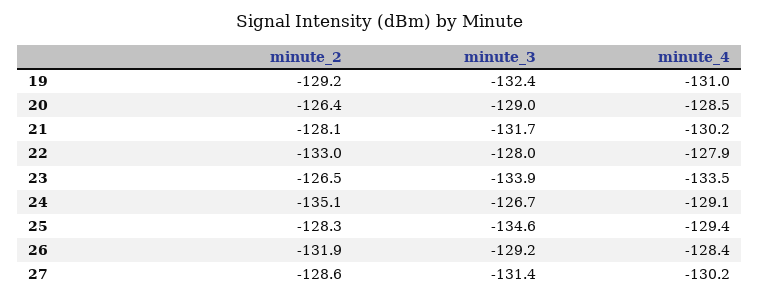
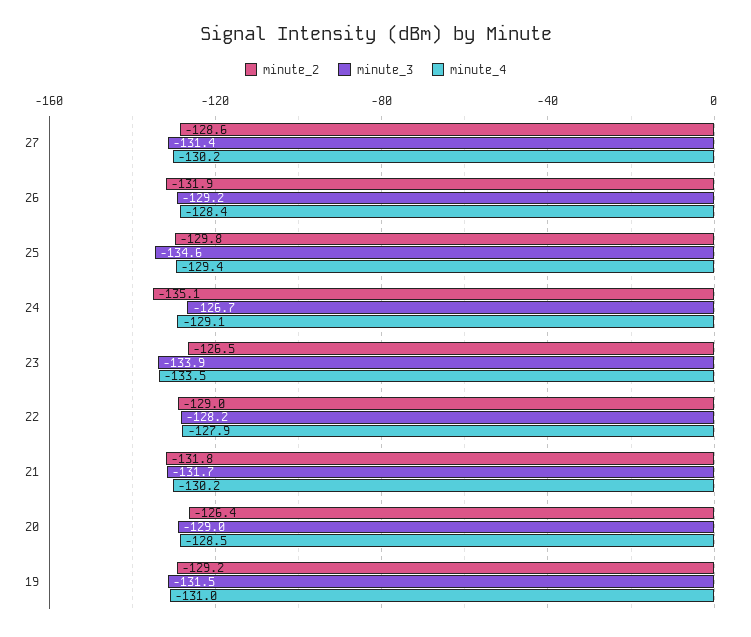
minute_3, 19: -132.4 -> -131.5
minute_2, 21: -128.1 -> -131.8
minute_2, 22: -133 -> -129
minute_3, 22: -128 -> -128.2
minute_2, 25: -128.3 -> -129.8

